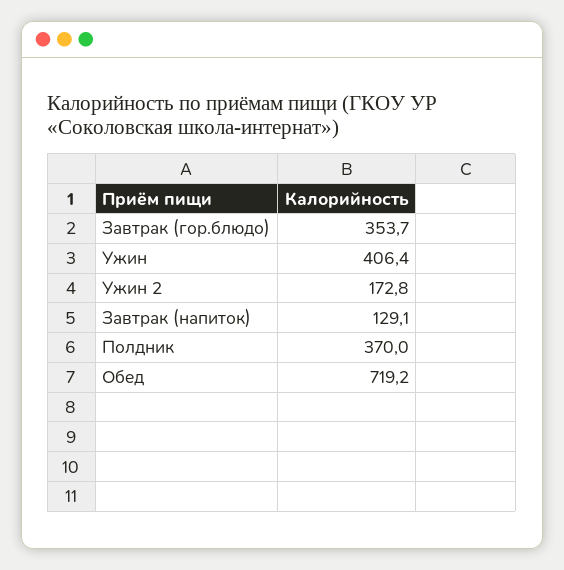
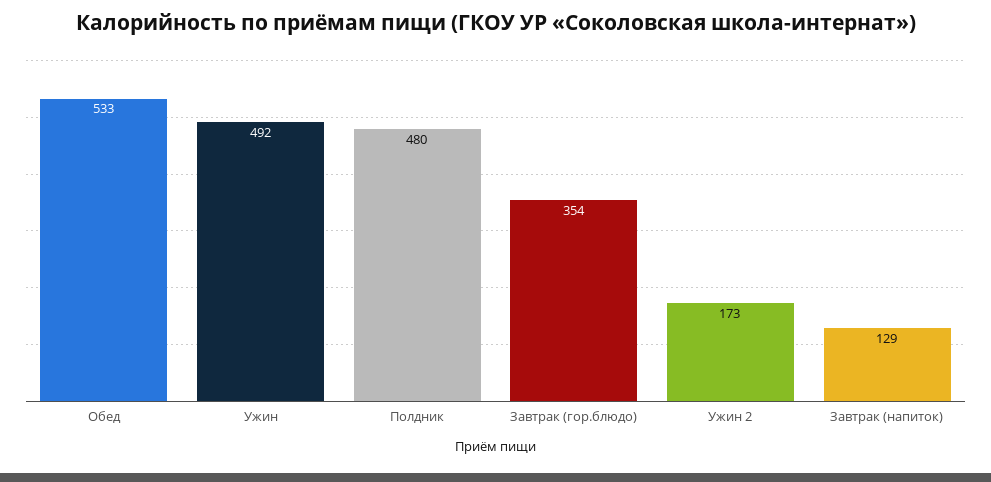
Ужин: 406.4 -> 492
Полдник: 370 -> 480
Обед: 719.2 -> 533

